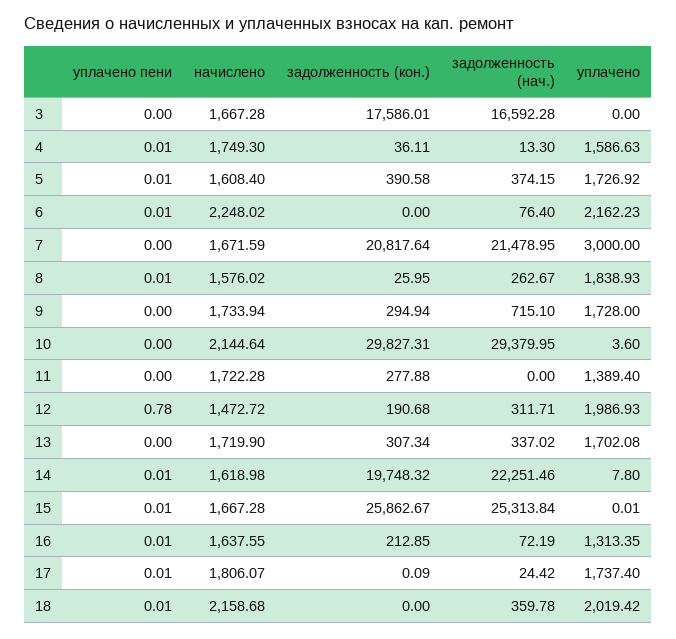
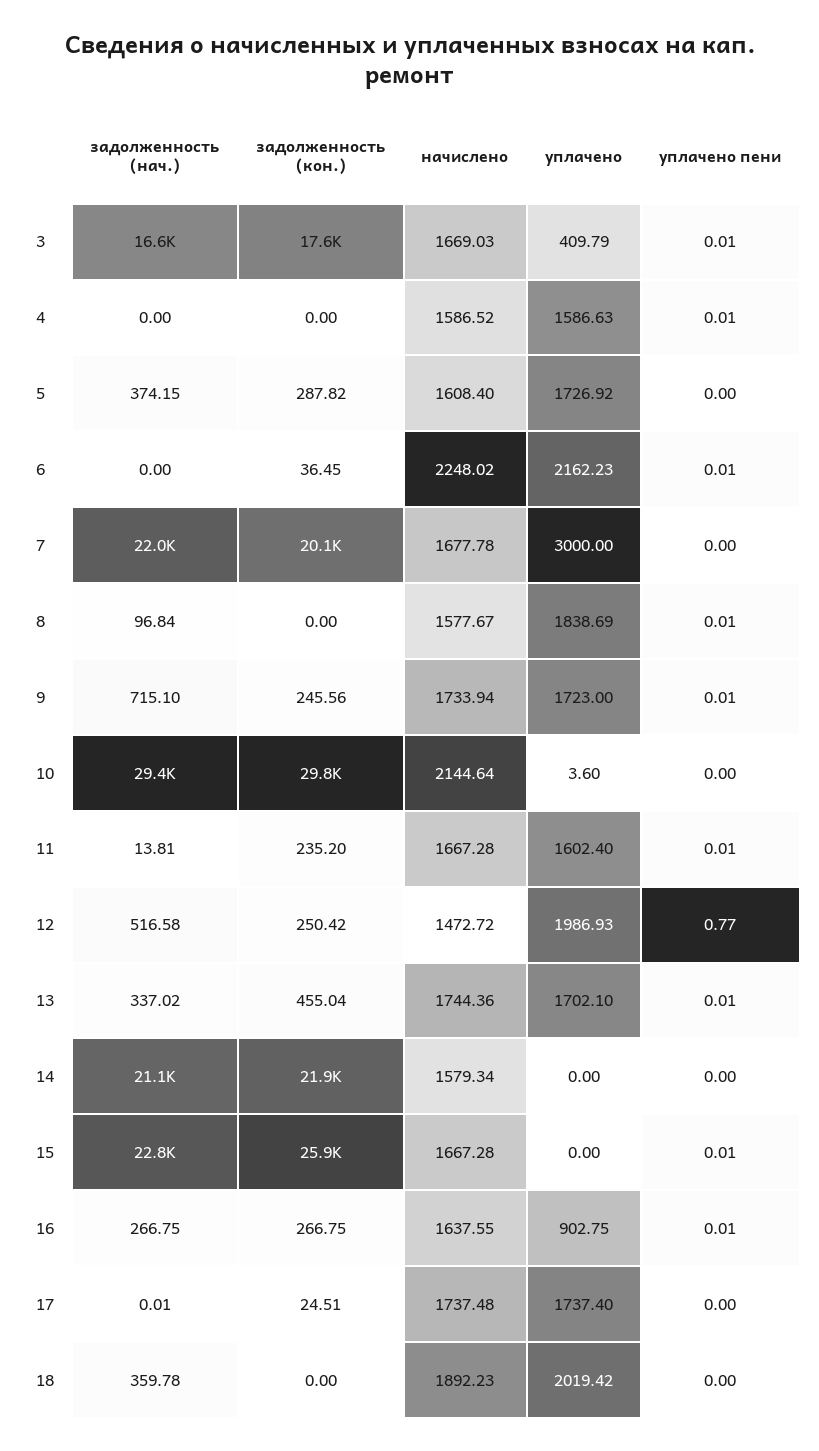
уплачено пени, 3: 0 -> 0.01
начислено, 3: 1667.28 -> 1669.03
уплачено, 3: 0 -> 409.79
начислено, 4: 1749.3 -> 1586.52
задолженность (кон.), 4: 36.11 -> 0
задолженность (нач.), 4: 13.3 -> 0
уплачено пени, 5: 0.01 -> 0
задолженность (кон.), 5: 390.58 -> 287.82
задолженность (кон.), 6: 0 -> 36.45
задолженность (нач.), 6: 76.4 -> 0
начислено, 7: 1671.59 -> 1677.78
задолженность (кон.), 7: 20817.64 -> 20100
задолженность (нач.), 7: 21478.95 -> 22000
начислено, 8: 1576.02 -> 1577.67
задолженность (кон.), 8: 25.95 -> 0
задолженность (нач.), 8: 262.67 -> 96.84
уплачено, 8: 1838.93 -> 1838.69
уплачено пени, 9: 0 -> 0.01
задолженность (кон.), 9: 294.94 -> 245.56
уплачено, 9: 1728 -> 1723
уплачено пени, 11: 0 -> 0.01
начислено, 11: 1722.28 -> 1667.28
задолженность (кон.), 11: 277.88 -> 235.2
задолженность (нач.), 11: 0 -> 13.81
уплачено, 11: 1389.4 -> 1602.4
уплачено пени, 12: 0.78 -> 0.77
задолженность (кон.), 12: 190.68 -> 250.42
задолженность (нач.), 12: 311.71 -> 516.58
уплачено пени, 13: 0 -> 0.01
начислено, 13: 1719.9 -> 1744.36
задолженность (кон.), 13: 307.34 -> 455.04
уплачено, 13: 1702.08 -> 1702.1
уплачено пени, 14: 0.01 -> 0
начислено, 14: 1618.98 -> 1579.34
задолженность (кон.), 14: 19748.32 -> 21900
задолженность (нач.), 14: 22251.46 -> 21100
уплачено, 14: 7.8 -> 0
задолженность (нач.), 15: 25313.84 -> 22800
уплачено, 15: 0.01 -> 0
задолженность (кон.), 16: 212.85 -> 266.75
задолженность (нач.), 16: 72.19 -> 266.75
уплачено, 16: 1313.35 -> 902.75
уплачено пени, 17: 0.01 -> 0
начислено, 17: 1806.07 -> 1737.48
задолженность (кон.), 17: 0.09 -> 24.51
задолженность (нач.), 17: 24.42 -> 0.01
уплачено пени, 18: 0.01 -> 0
начислено, 18: 2158.68 -> 1892.23

